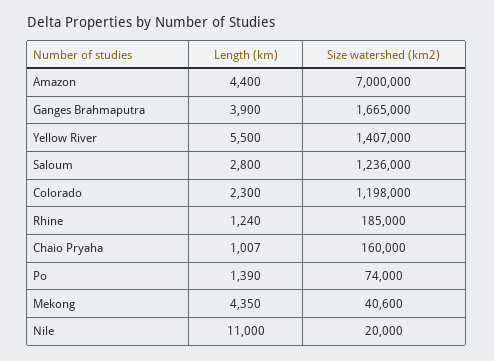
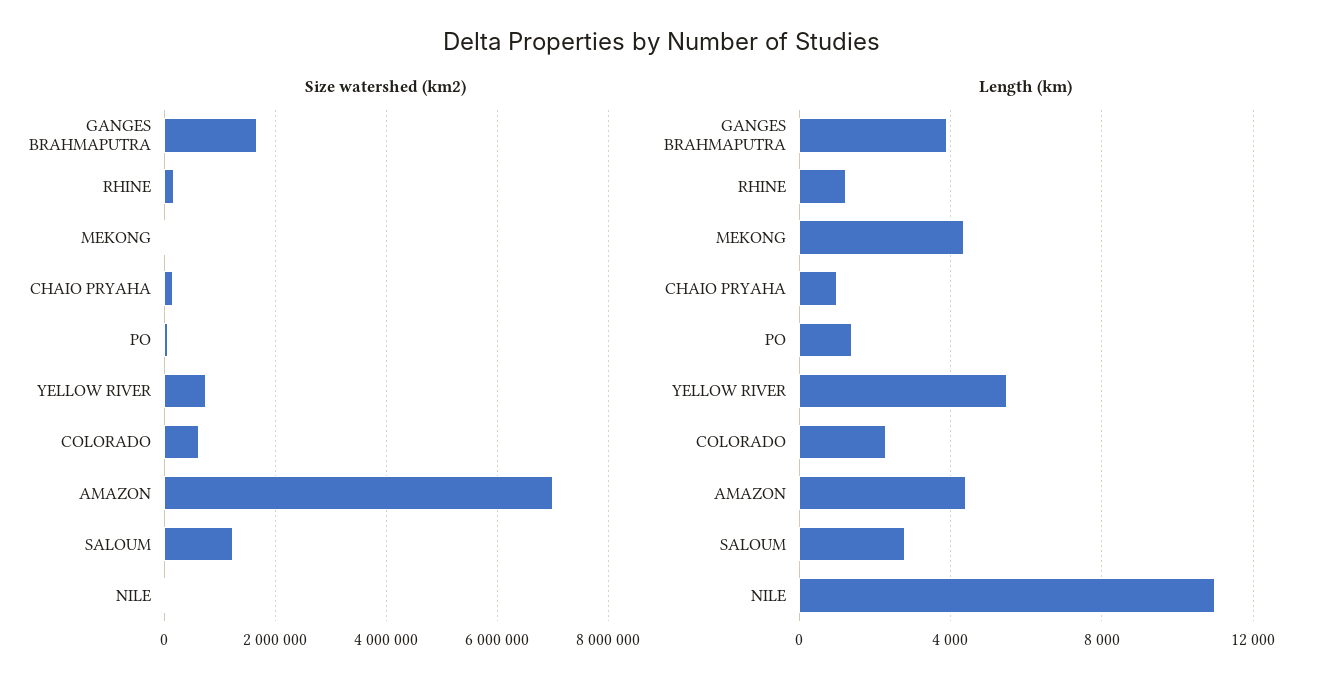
Size watershed (km2), Yellow River: 1407000 -> 800000
Size watershed (km2), Colorado: 1198000 -> 600000

